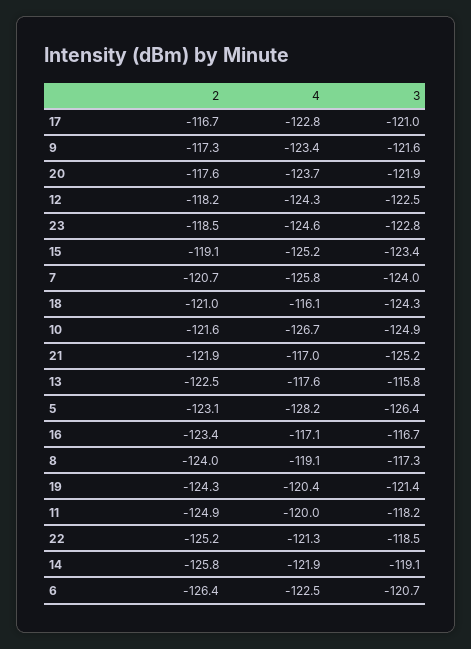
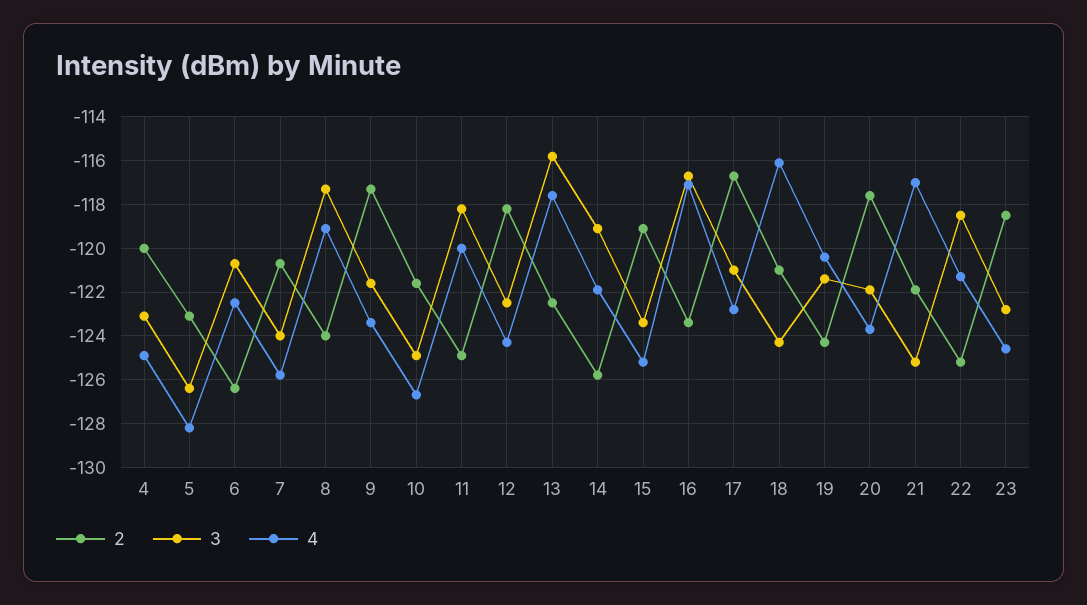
2, 4: none -> -120
3, 4: none -> -123
4, 4: none -> -125

